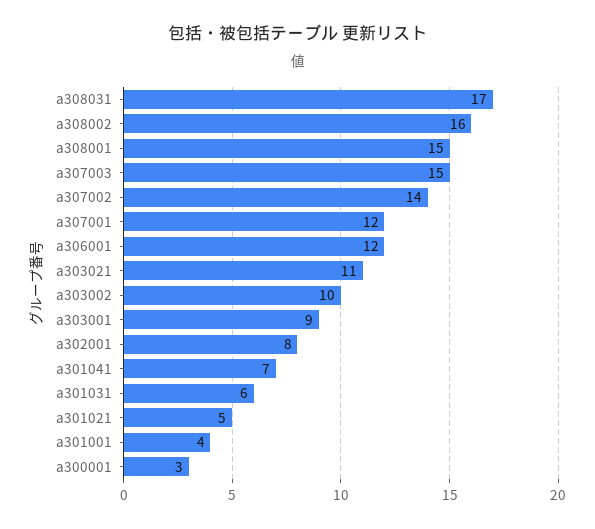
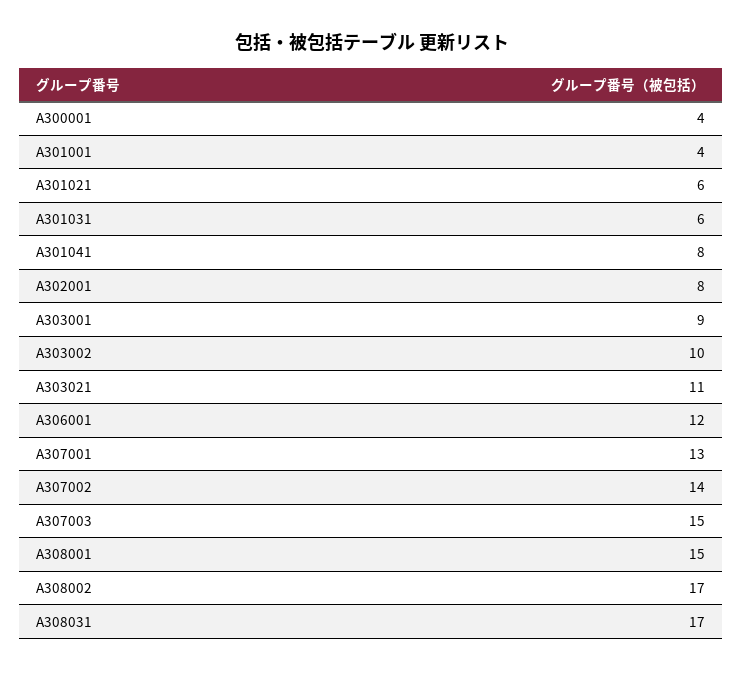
a308002: 16 -> 17
a307001: 12 -> 13
a301041: 7 -> 8
a301021: 5 -> 6
a300001: 3 -> 4

